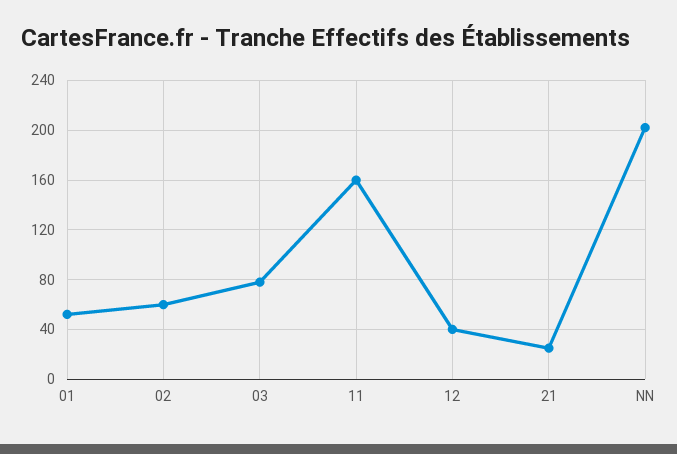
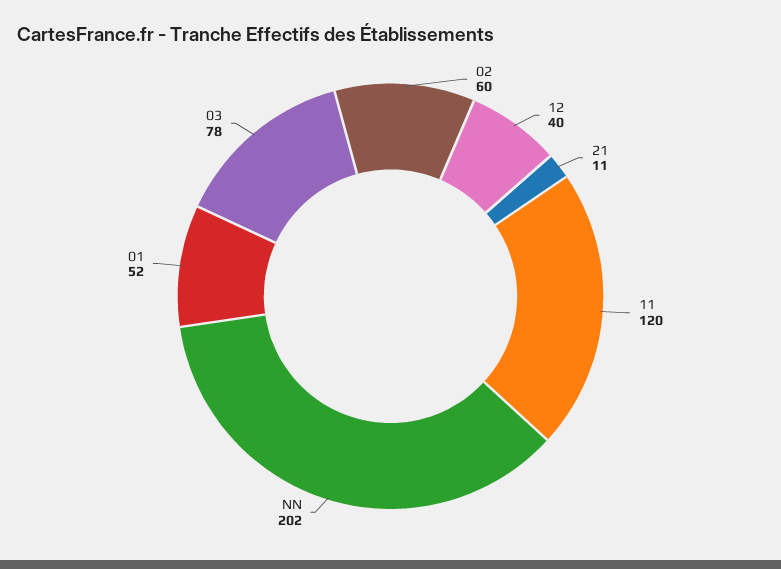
11: 160 -> 120
21: 25 -> 11

